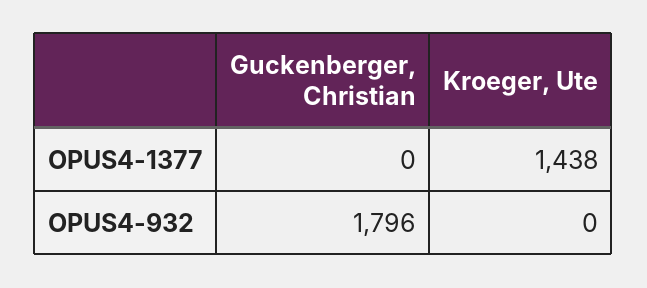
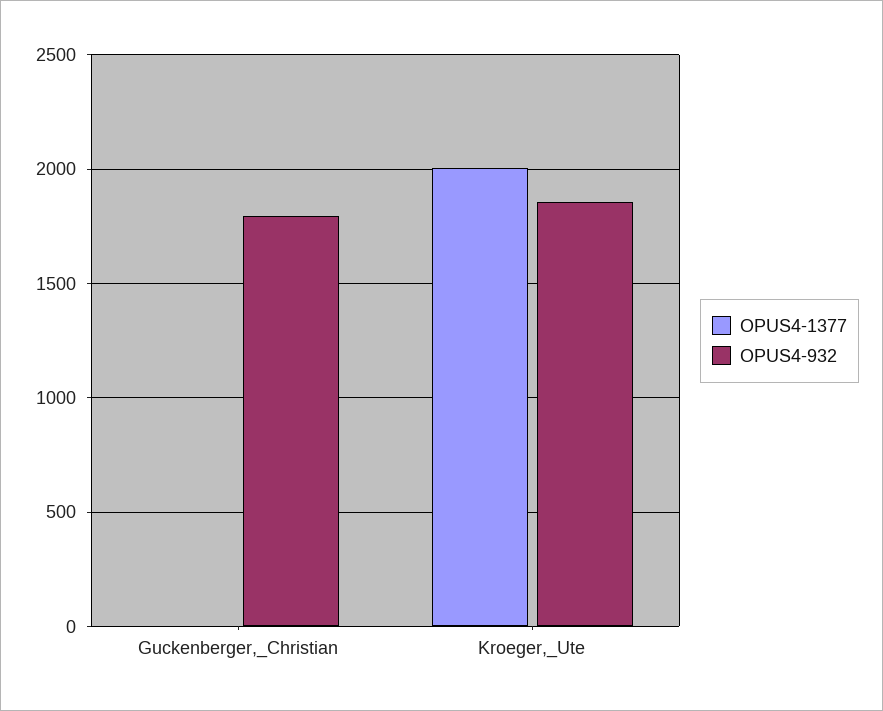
OPUS4-1377, Kroeger, Ute: 1438 -> 2000
OPUS4-932, Kroeger, Ute: 0 -> 1850

